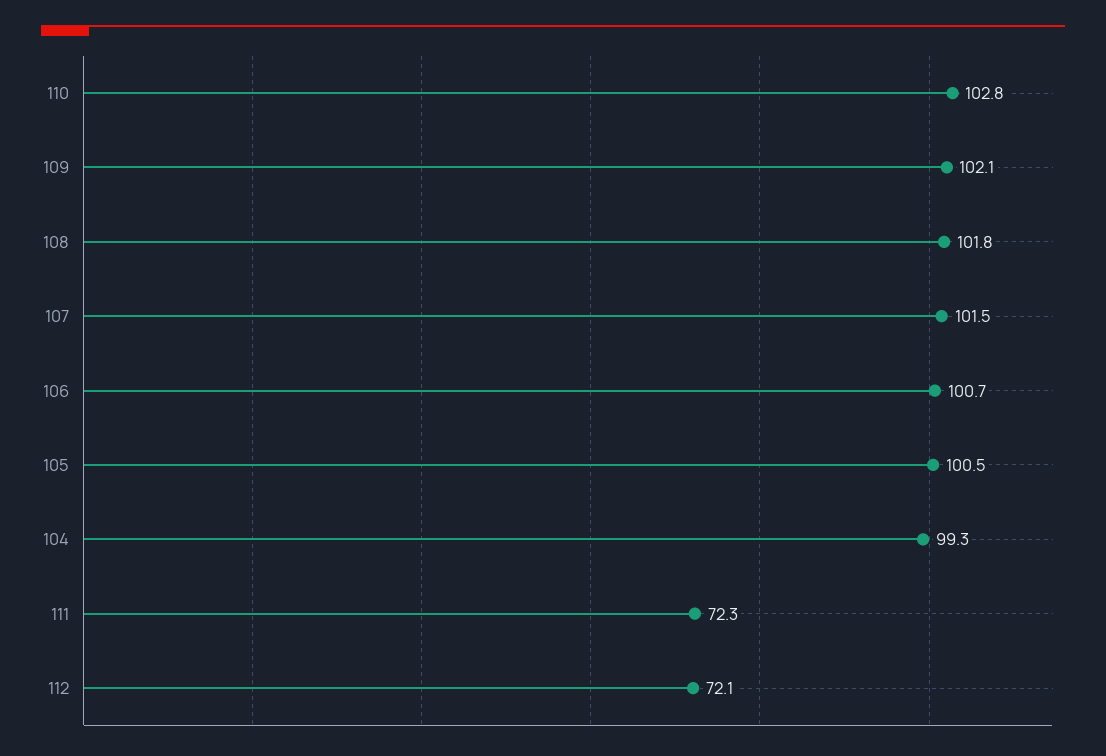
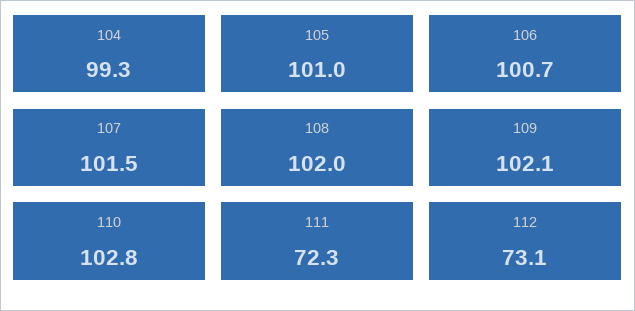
108: 101.8 -> 102
105: 100.5 -> 101
112: 72.1 -> 73.1

